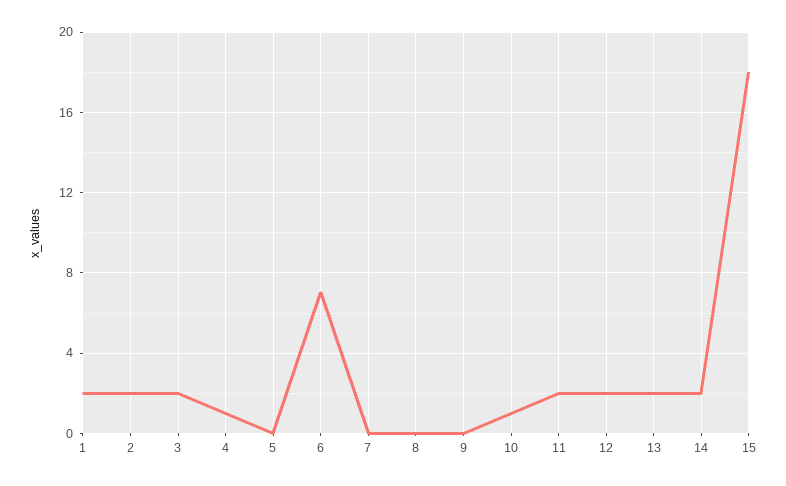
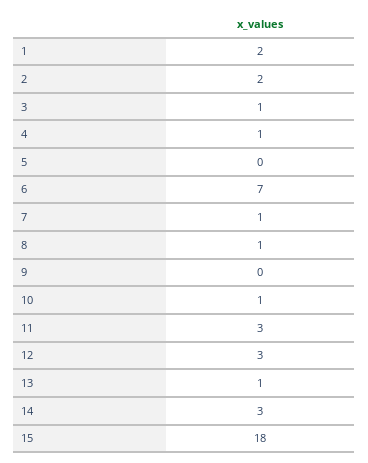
3: 2 -> 1
7: 0 -> 1
8: 0 -> 1
11: 2 -> 3
12: 2 -> 3
13: 2 -> 1
14: 2 -> 3

